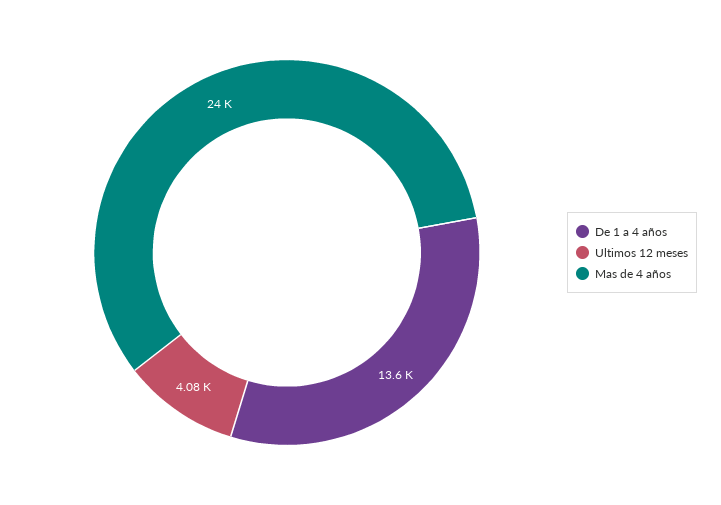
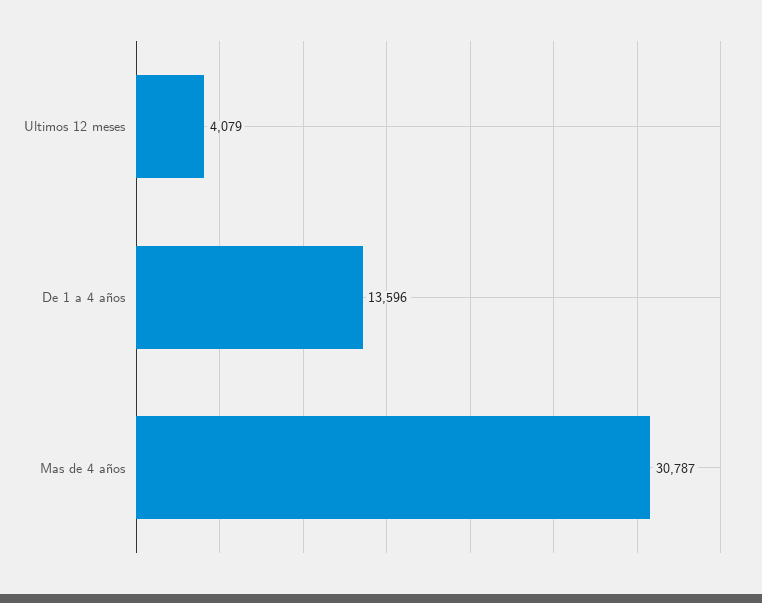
Mas de 4 años: 24000 -> 30787

